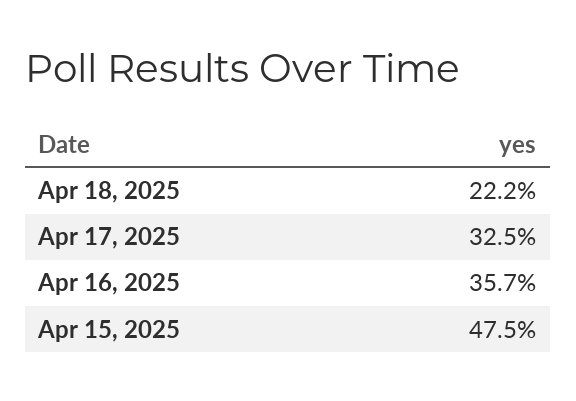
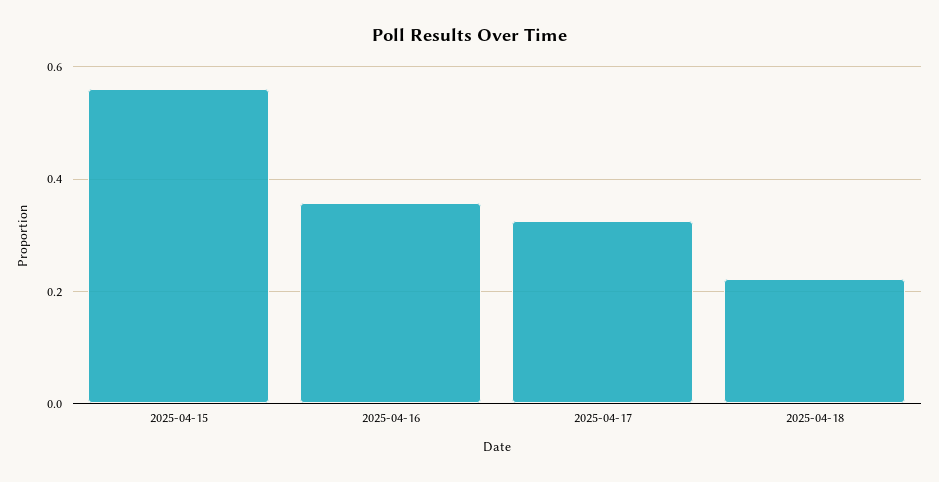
Apr 15, 2025: 0.475 -> 0.56

